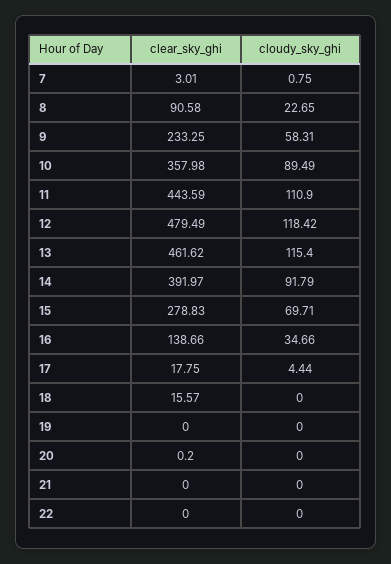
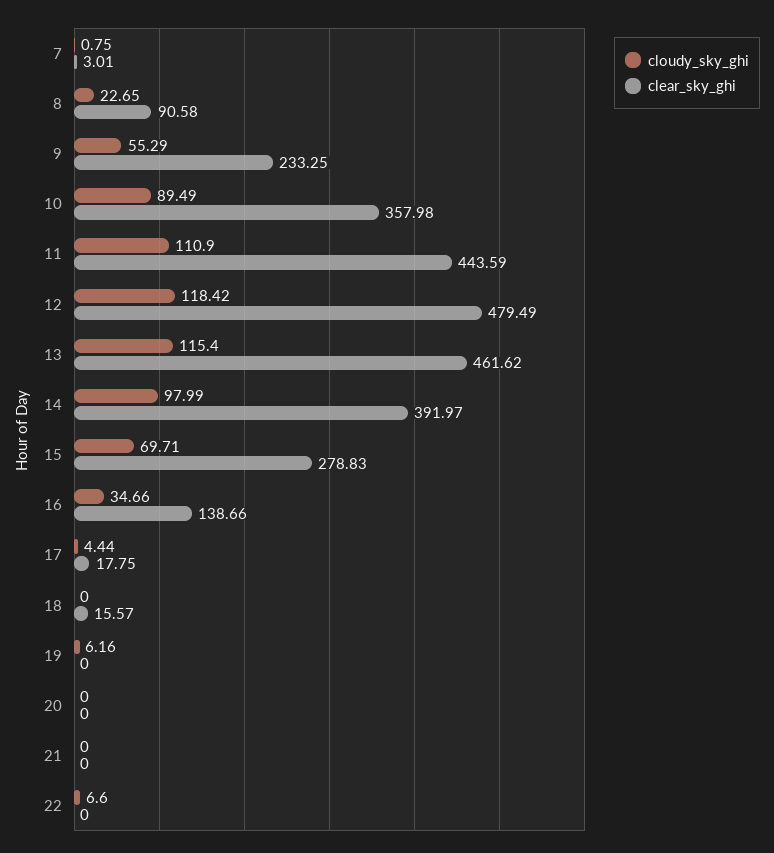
cloudy_sky_ghi, 9: 58.31 -> 55.29
cloudy_sky_ghi, 14: 91.79 -> 97.99
cloudy_sky_ghi, 19: 0 -> 6.16
clear_sky_ghi, 20: 0.2 -> 0
cloudy_sky_ghi, 22: 0 -> 6.6

